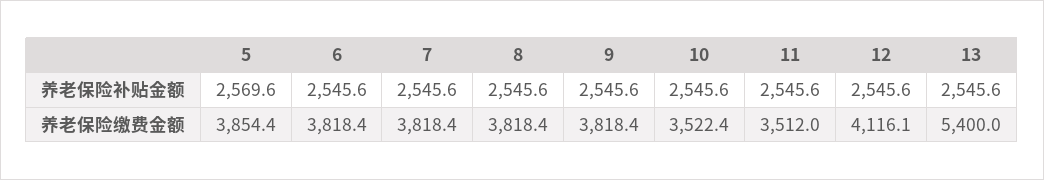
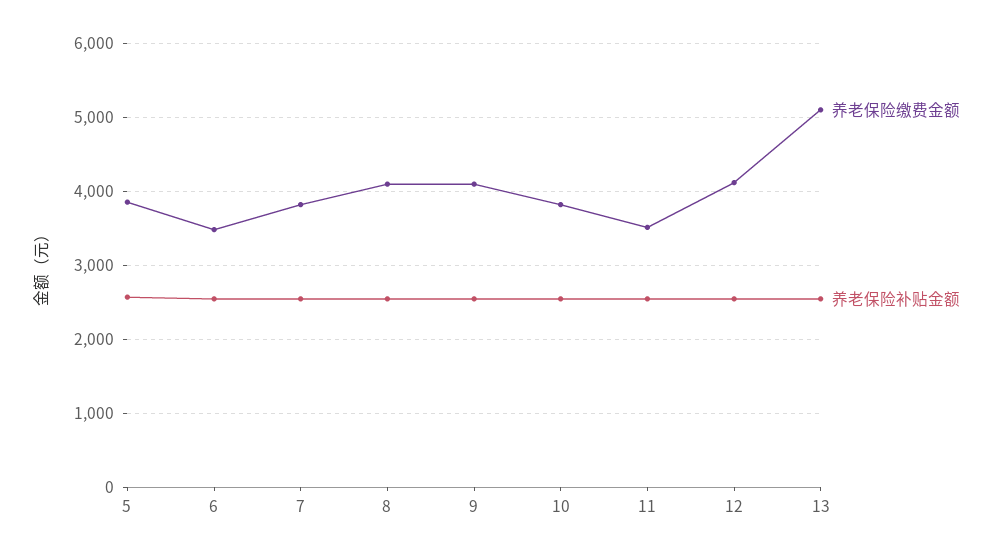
养老保险缴费金额, 6: 3818.4 -> 3500
养老保险缴费金额, 8: 3818.4 -> 4100
养老保险缴费金额, 9: 3818.4 -> 4100
养老保险缴费金额, 10: 3522.4 -> 3800
养老保险缴费金额, 13: 5400 -> 5100

